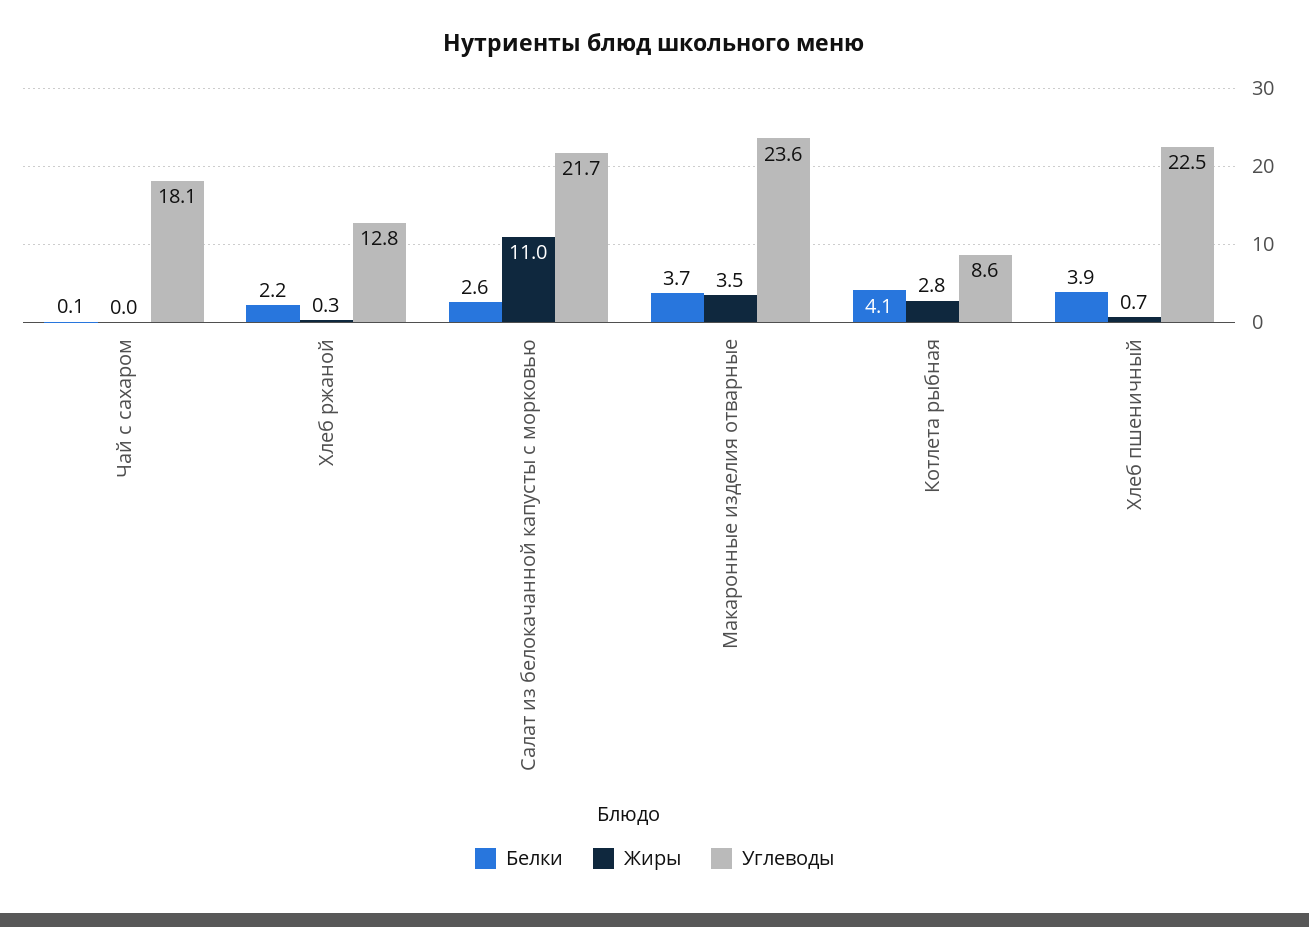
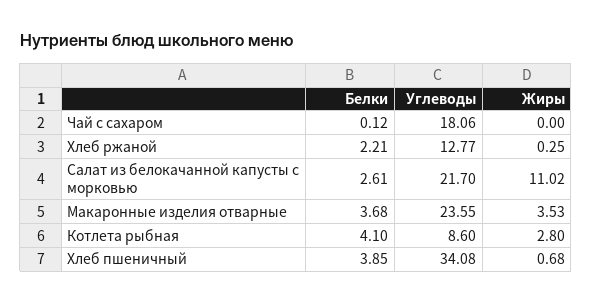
Углеводы, Хлеб пшеничный: 22.5 -> 34.08

